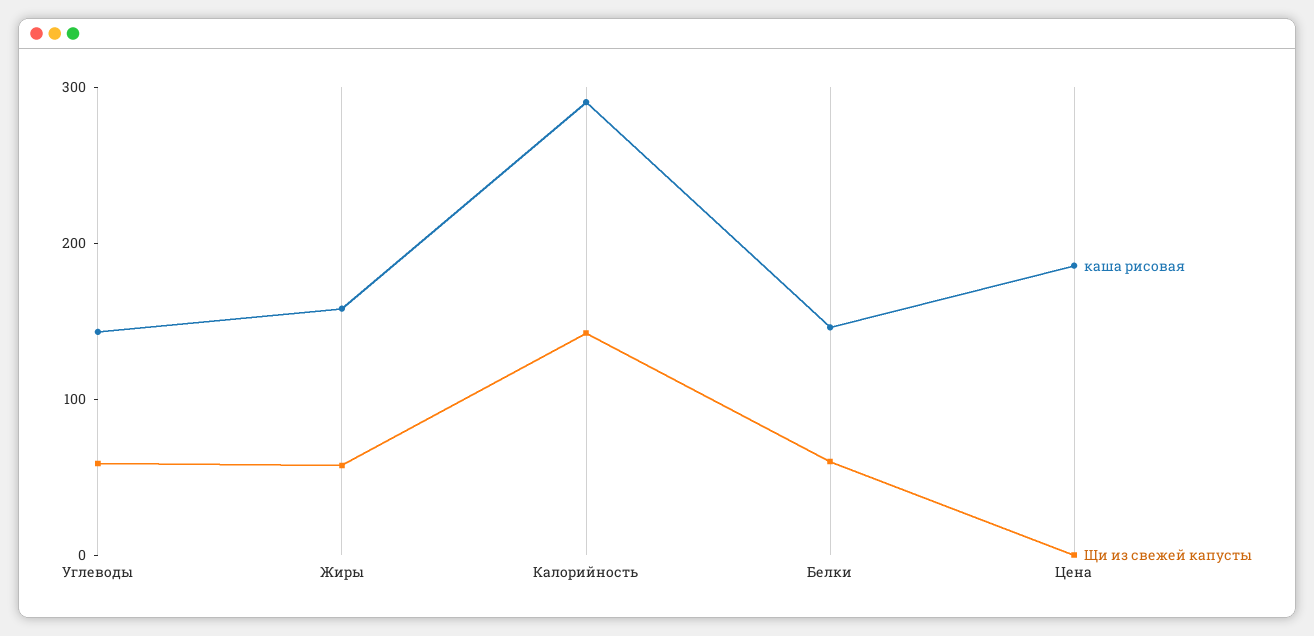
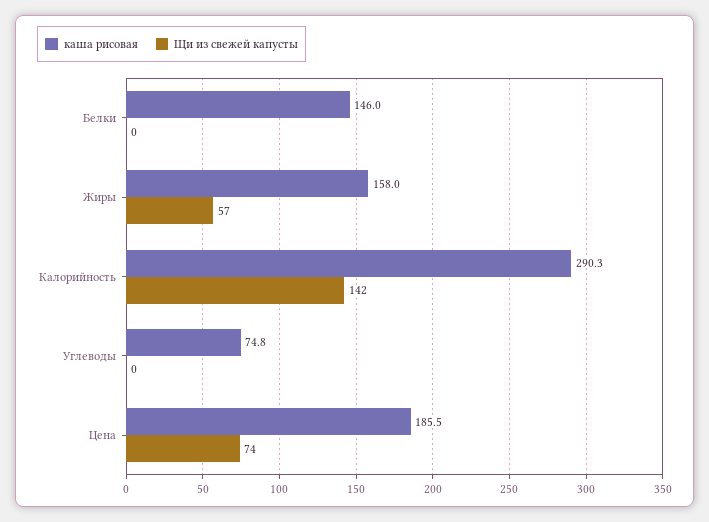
каша рисовая, Углеводы: 140 -> 74.8
Щи из свежей капусты, Углеводы: 60 -> 0
Щи из свежей капусты, Белки: 60 -> 0
Щи из свежей капусты, Цена: 0 -> 74

